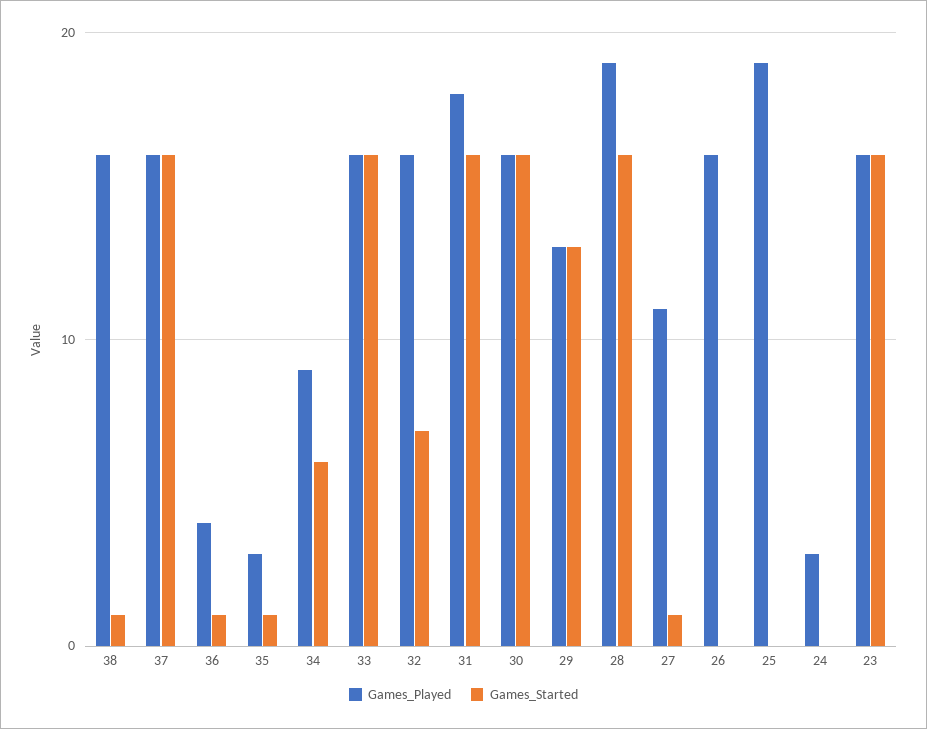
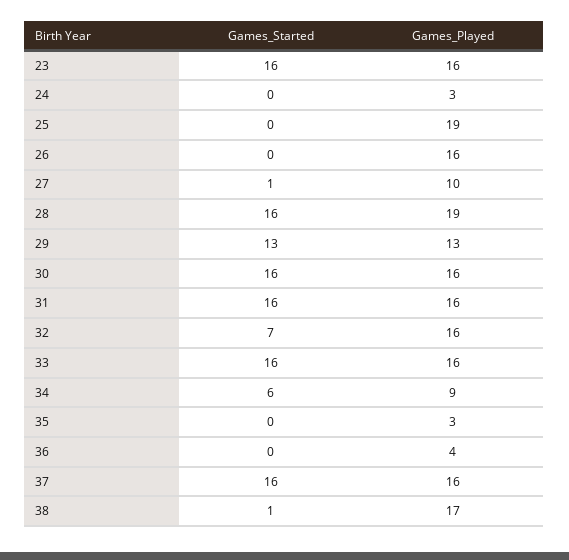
Games_Played, 38: 16 -> 17
Games_Started, 36: 1 -> 0
Games_Started, 35: 1 -> 0
Games_Played, 31: 18 -> 16
Games_Played, 27: 11 -> 10

